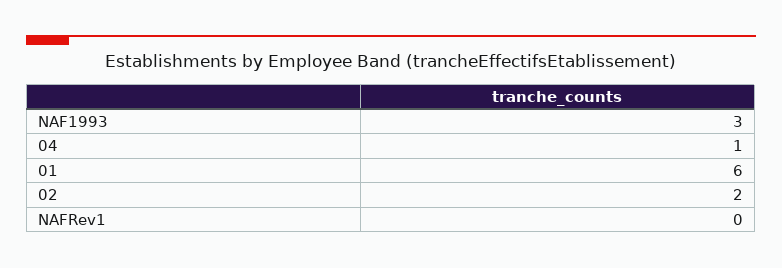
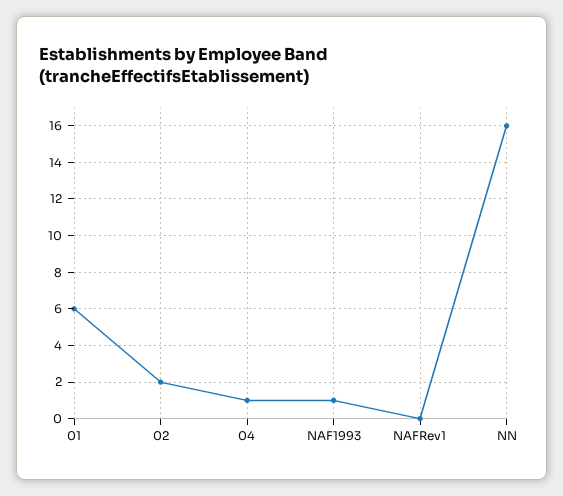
NAF1993: 3 -> 1
NN: none -> 16

